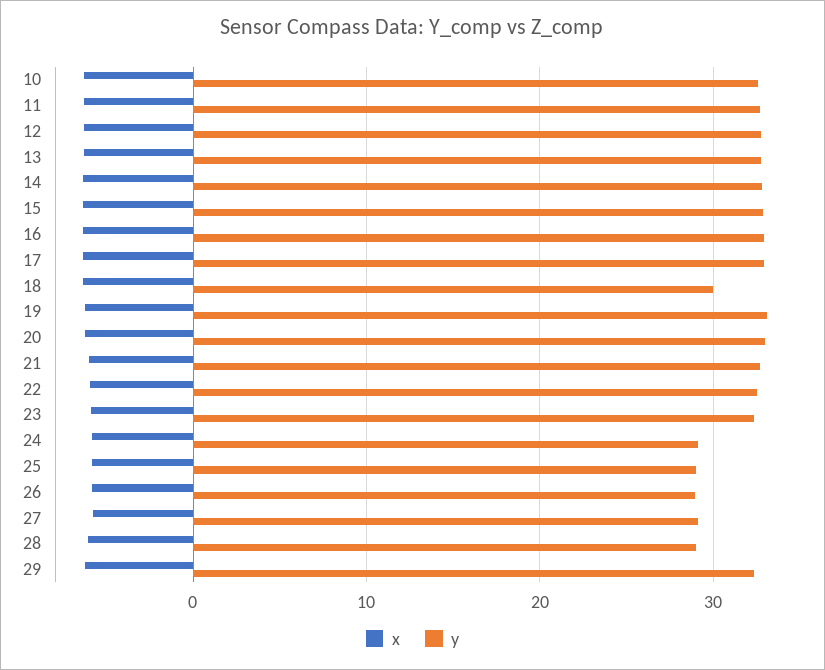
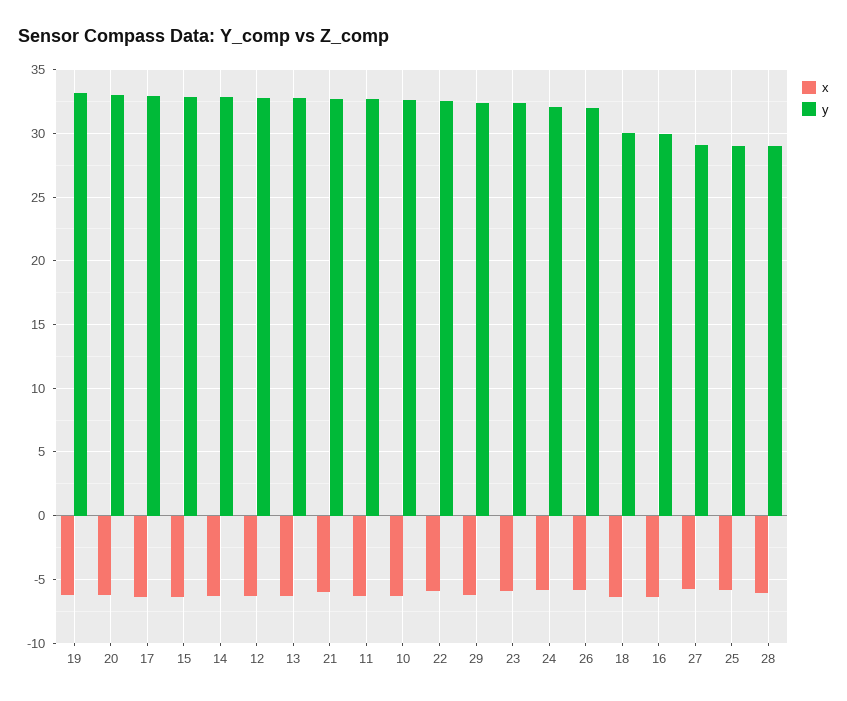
y, 16: 33 -> 30
y, 24: 29 -> 32
y, 26: 29 -> 32

